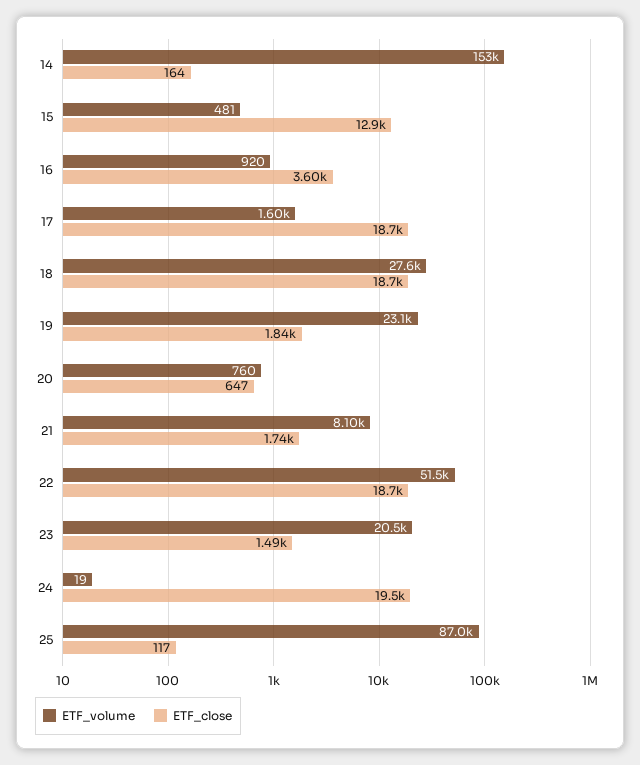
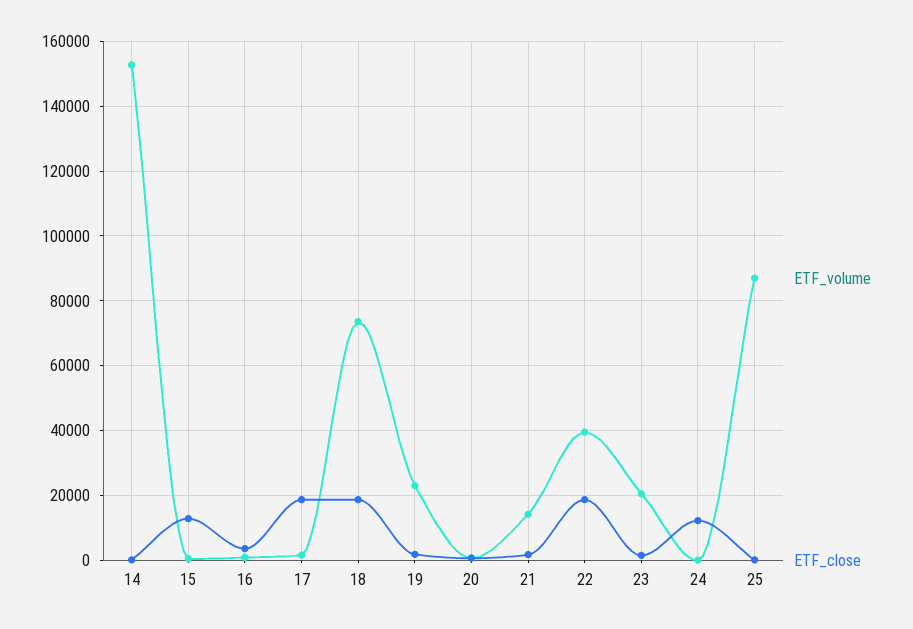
ETF_volume, 18: 27600 -> 74000
ETF_volume, 21: 8100 -> 14000
ETF_volume, 22: 51500 -> 40000
ETF_close, 24: 19500 -> 12000

